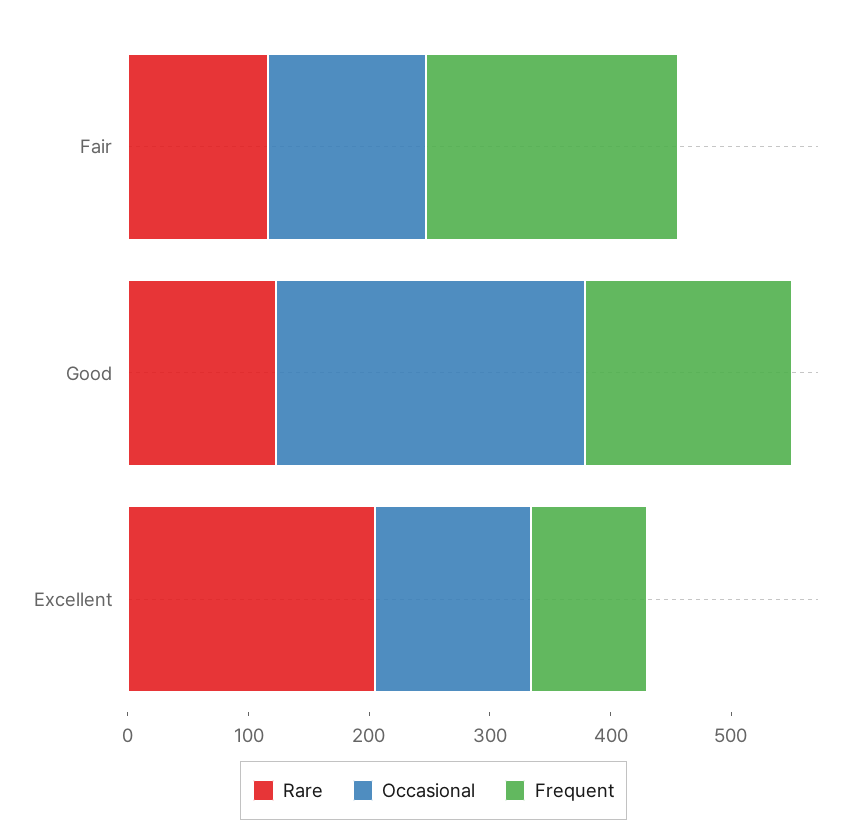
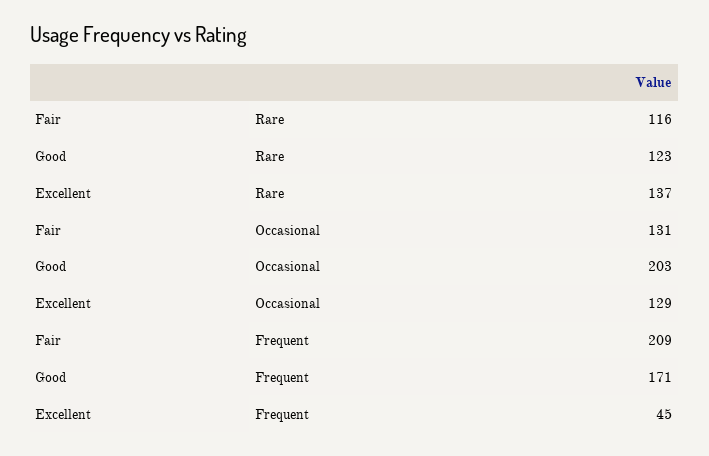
Occasional, Good: 260 -> 203
Rare, Excellent: 200 -> 137
Frequent, Excellent: 100 -> 45

